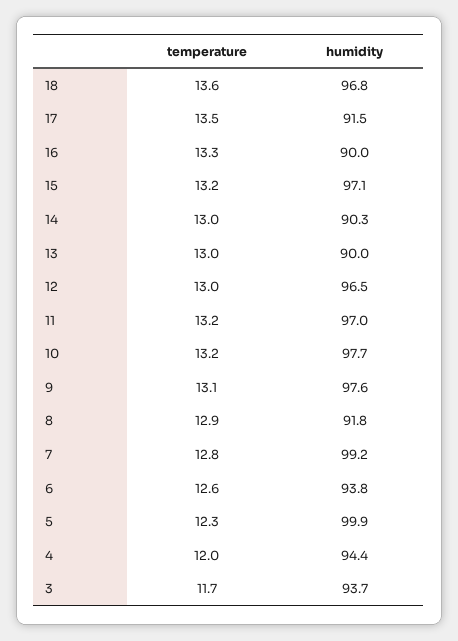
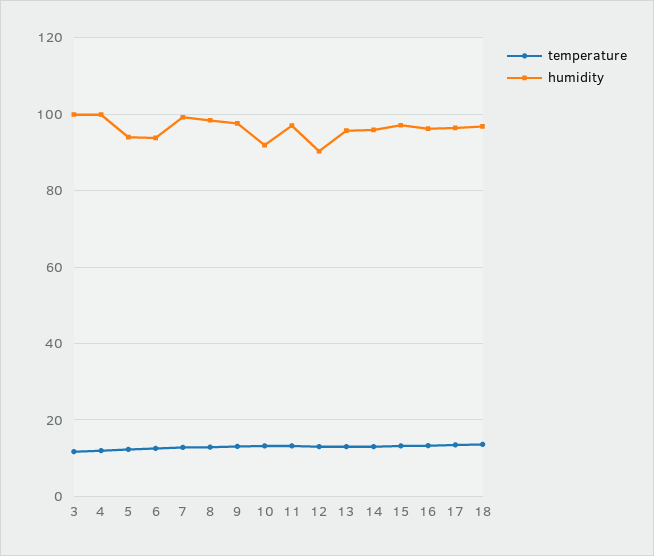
humidity, 17: 91.5 -> 96
humidity, 16: 90 -> 96
humidity, 14: 90.3 -> 96
humidity, 13: 90 -> 96
humidity, 12: 96.5 -> 90
humidity, 10: 97.7 -> 92
humidity, 8: 91.8 -> 98
humidity, 5: 99.9 -> 94
humidity, 4: 94.4 -> 100
humidity, 3: 93.7 -> 100

